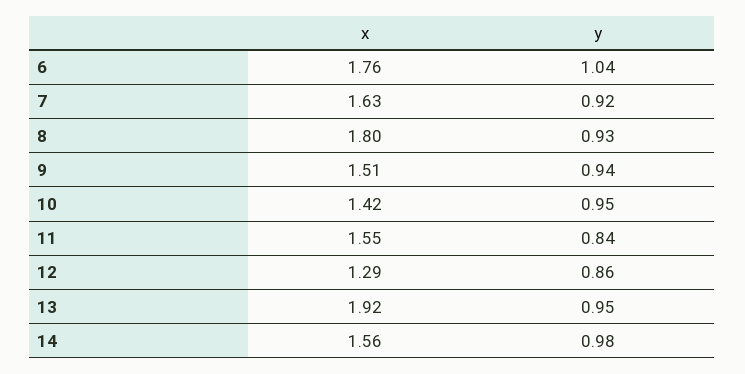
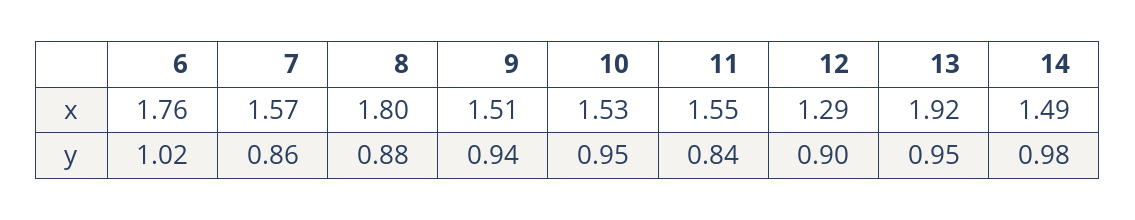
y, 6: 1.04 -> 1.02
x, 7: 1.63 -> 1.57
y, 7: 0.92 -> 0.86
y, 8: 0.93 -> 0.88
x, 10: 1.42 -> 1.53
y, 12: 0.86 -> 0.9
x, 14: 1.56 -> 1.49

